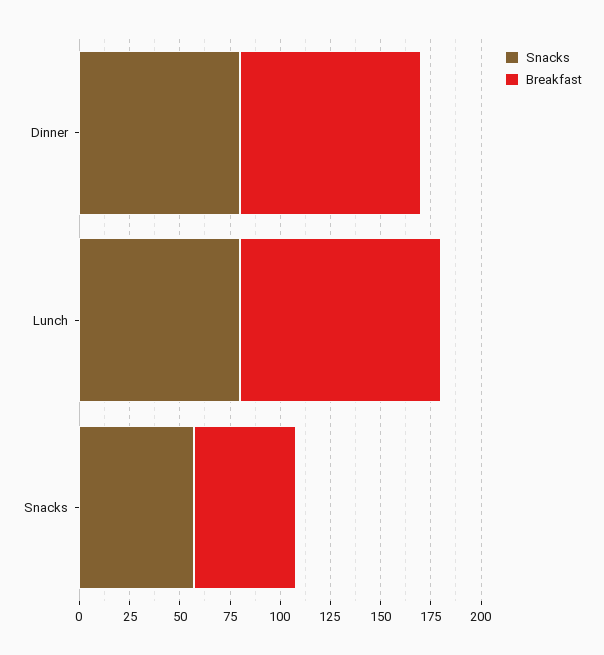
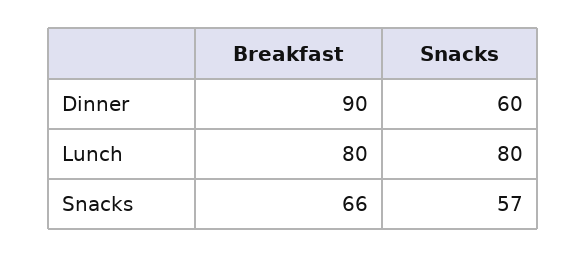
Snacks, Dinner: 80 -> 60
Breakfast, Lunch: 100 -> 80
Breakfast, Snacks: 50 -> 66

